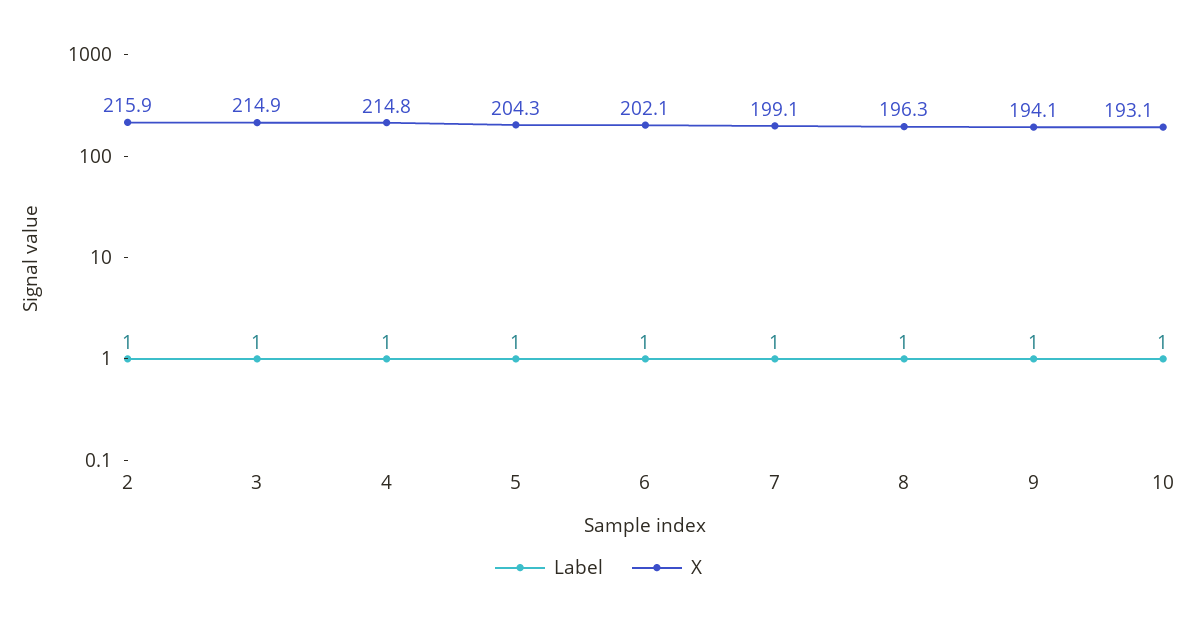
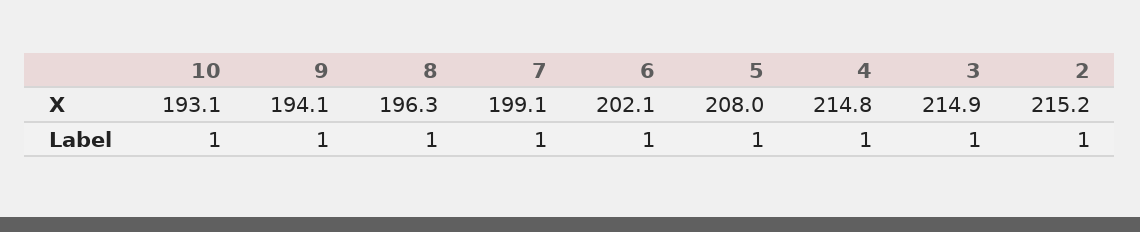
X, 2: 215.9 -> 215.2
X, 5: 204.3 -> 208

